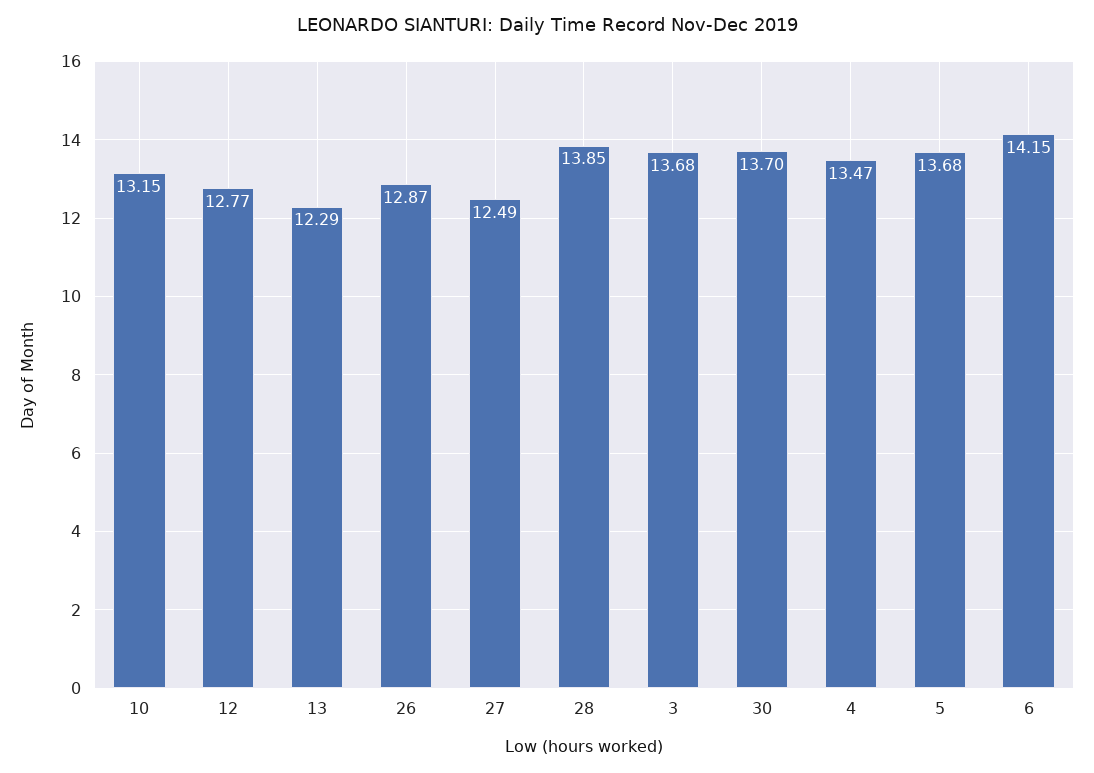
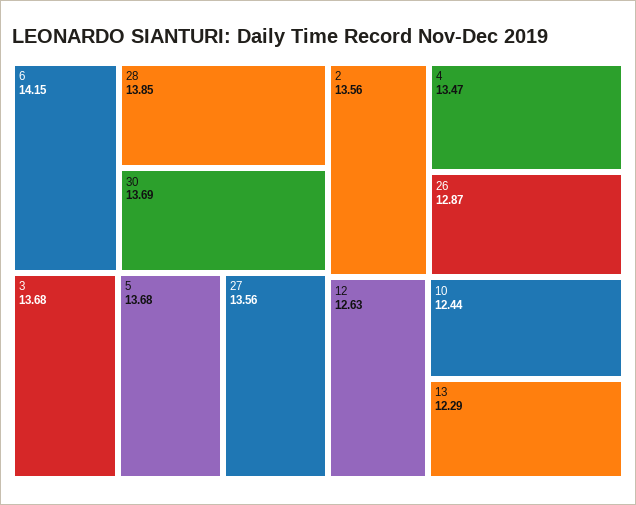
10: 13.15 -> 12.44
12: 12.77 -> 12.63
27: 12.49 -> 13.56
30: 13.7 -> 13.69
2: none -> 13.56

